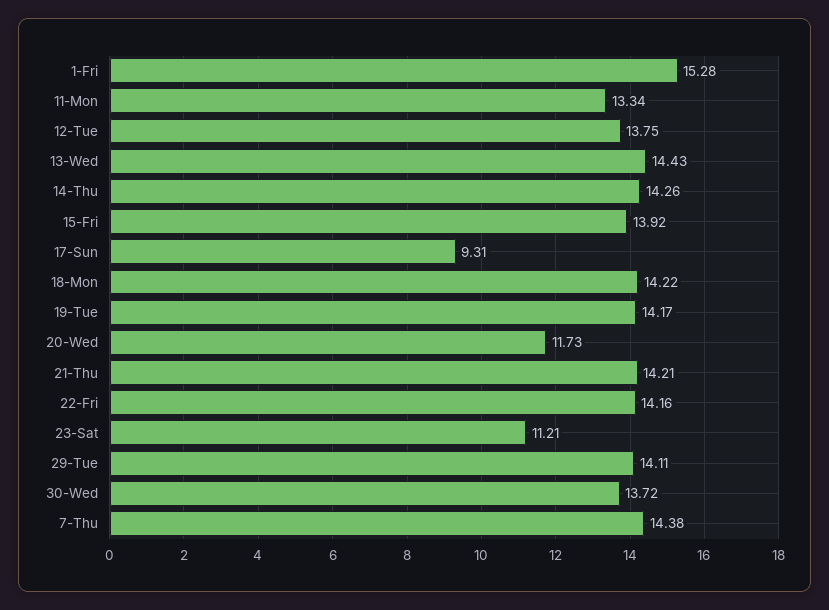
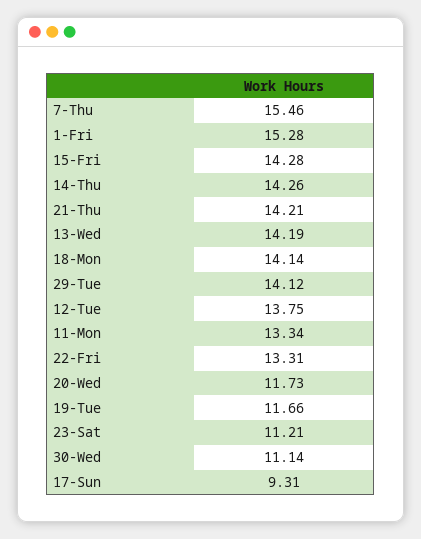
13-Wed: 14.43 -> 14.19
15-Fri: 13.92 -> 14.28
18-Mon: 14.22 -> 14.14
19-Tue: 14.17 -> 11.66
22-Fri: 14.16 -> 13.31
29-Tue: 14.11 -> 14.12
30-Wed: 13.72 -> 11.14
7-Thu: 14.38 -> 15.46

